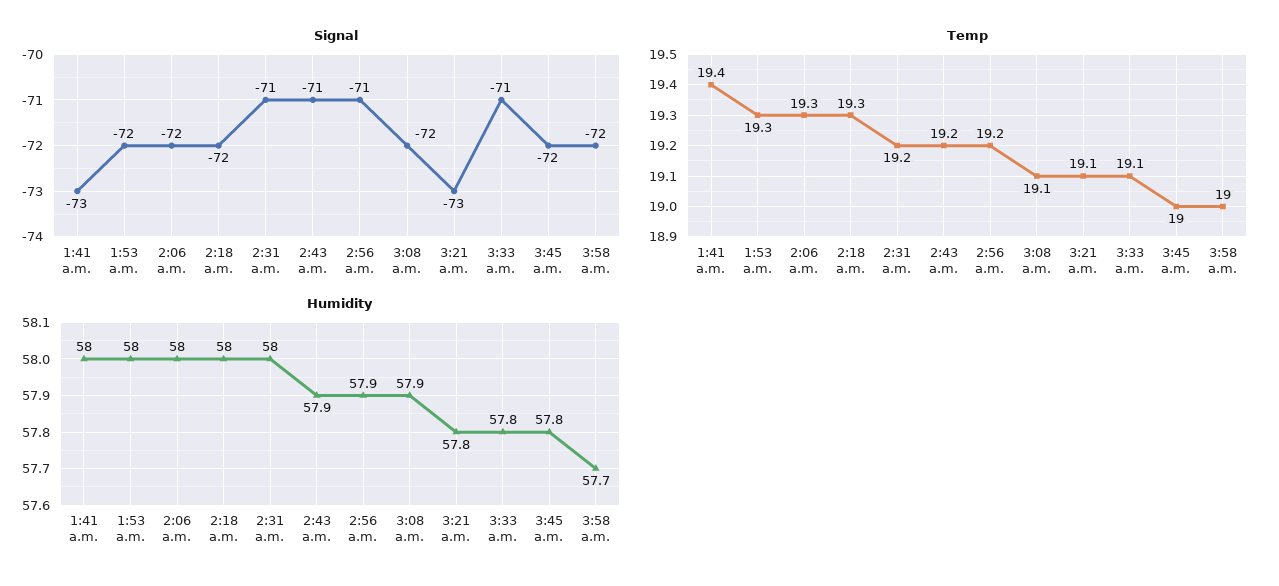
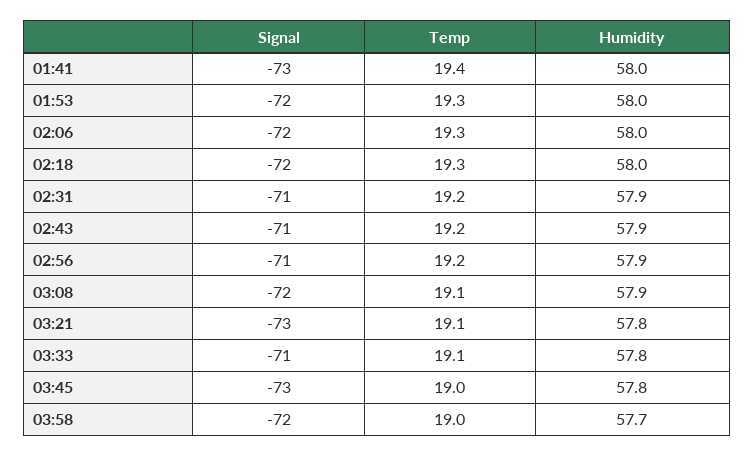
Signal, 3:45 a.m.: -72 -> -73
Humidity, 2:31 a.m.: 58 -> 57.9

